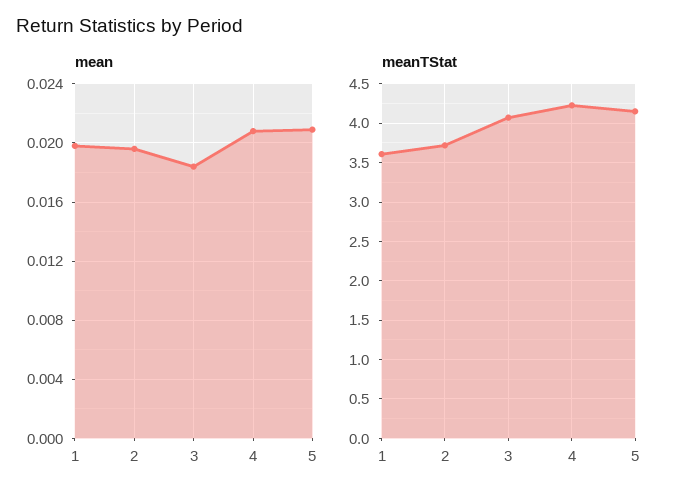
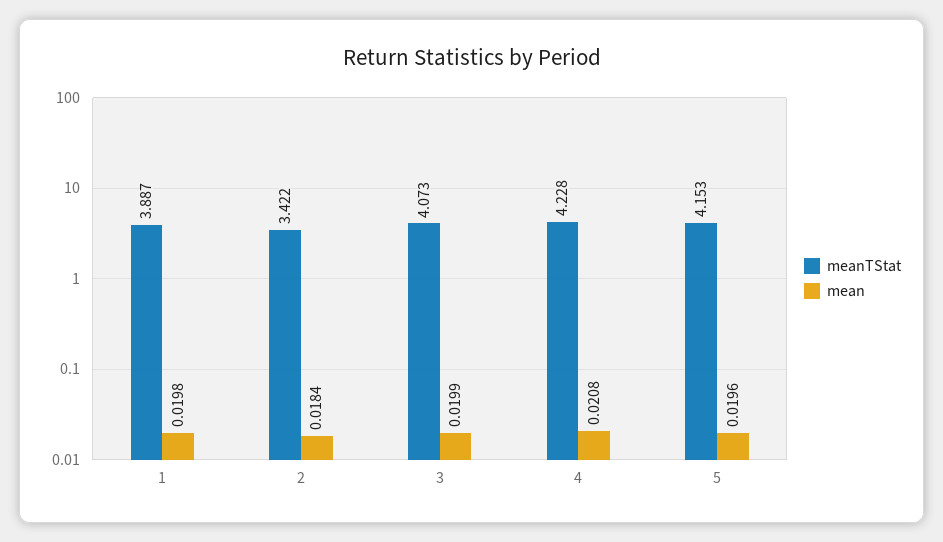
mean, 2: 0.0195 -> 0.0184
mean, 3: 0.0185 -> 0.0199
mean, 5: 0.021 -> 0.0196
meanTStat, 1: 3.6 -> 3.887
meanTStat, 2: 3.7 -> 3.422

